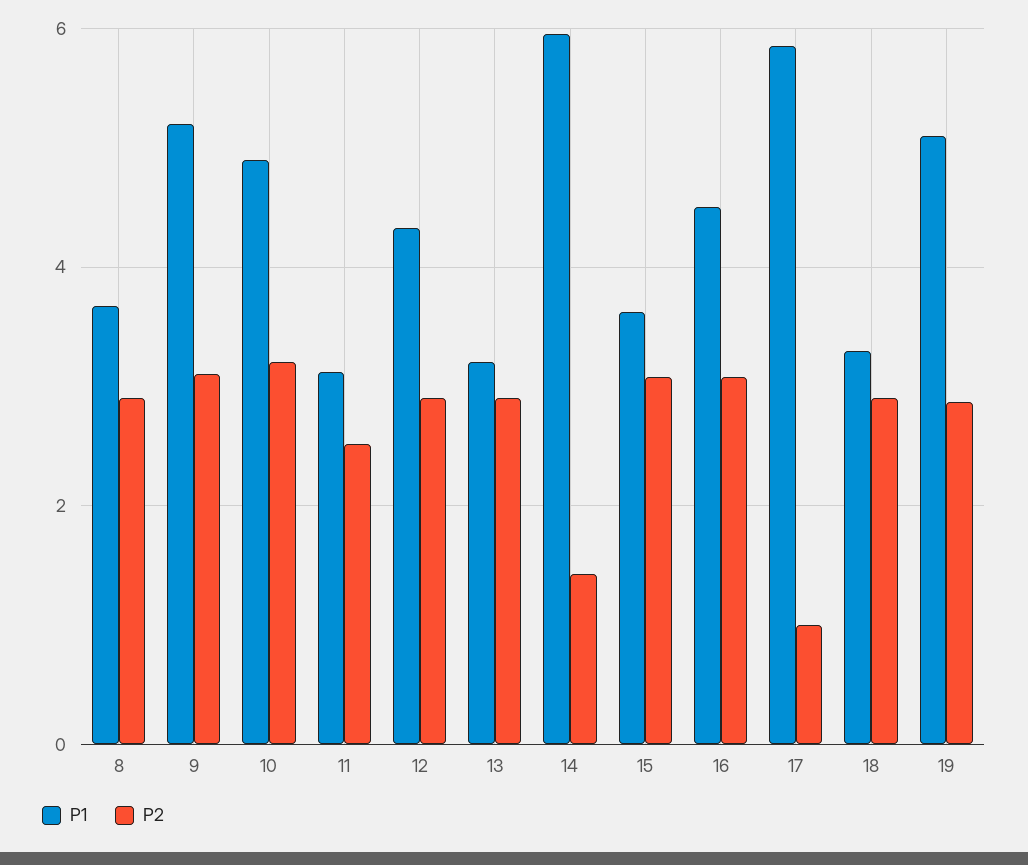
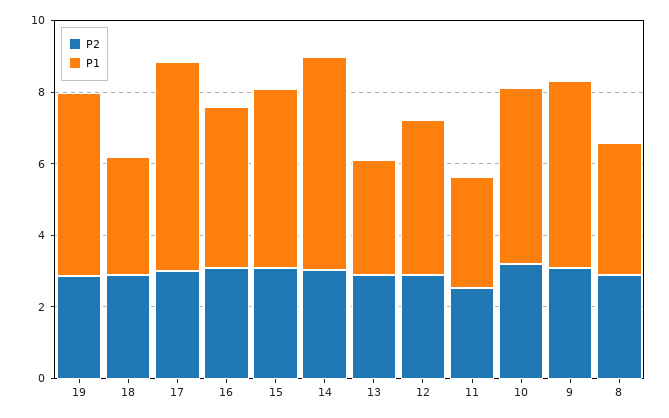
P2, 14: 1.4 -> 3
P1, 15: 3.6 -> 5
P2, 17: 1 -> 3

